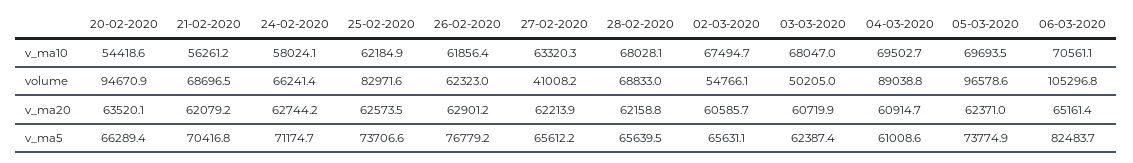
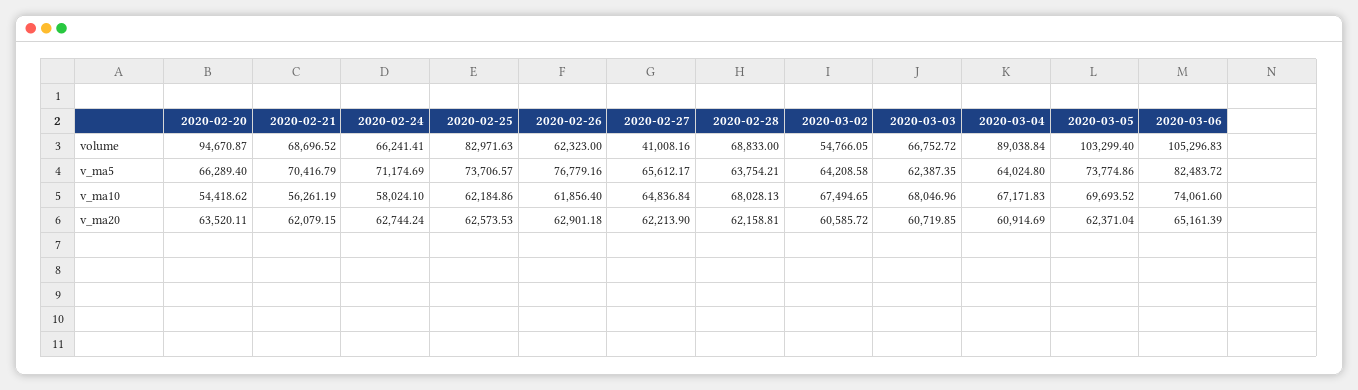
27-02-2020, v_ma10: 63320.3 -> 64836.84
04-03-2020, v_ma10: 69502.7 -> 67171.83
06-03-2020, v_ma10: 70561.1 -> 74061.6
03-03-2020, volume: 50205 -> 66752.72
05-03-2020, volume: 96578.6 -> 103299.4
28-02-2020, v_ma5: 65639.5 -> 63754.21
02-03-2020, v_ma5: 65631.1 -> 64208.58
04-03-2020, v_ma5: 61008.6 -> 64024.8

